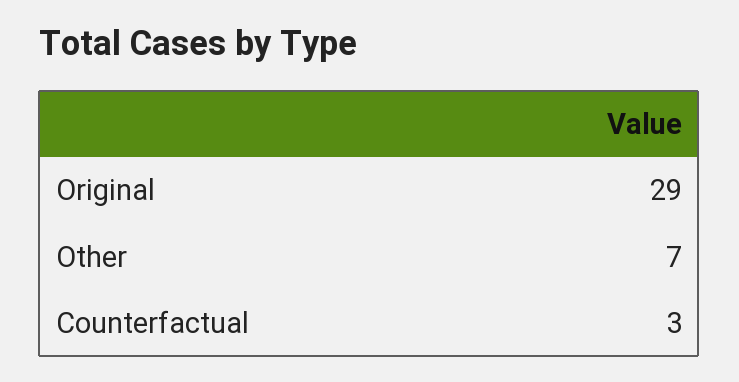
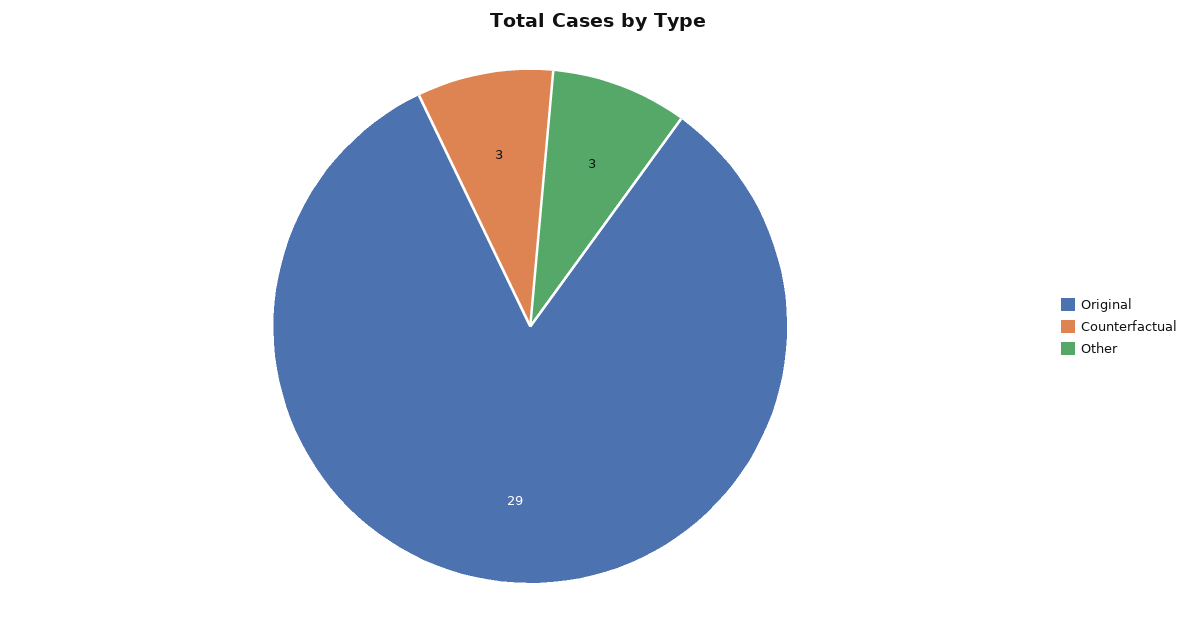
Other: 7 -> 3

